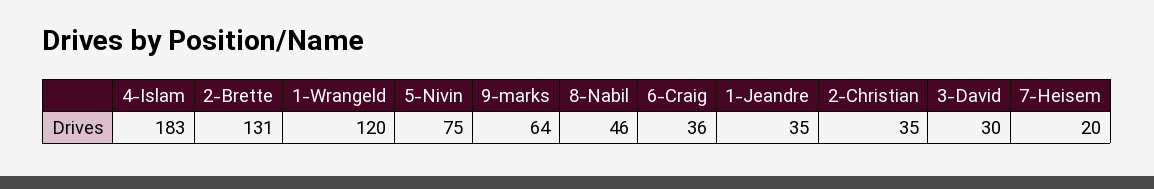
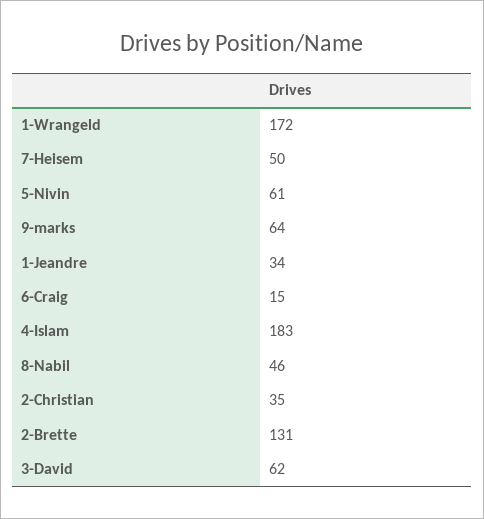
1-Wrangeld: 120 -> 172
5-Nivin: 75 -> 61
6-Craig: 36 -> 15
1-Jeandre: 35 -> 34
3-David: 30 -> 62
7-Heisem: 20 -> 50

